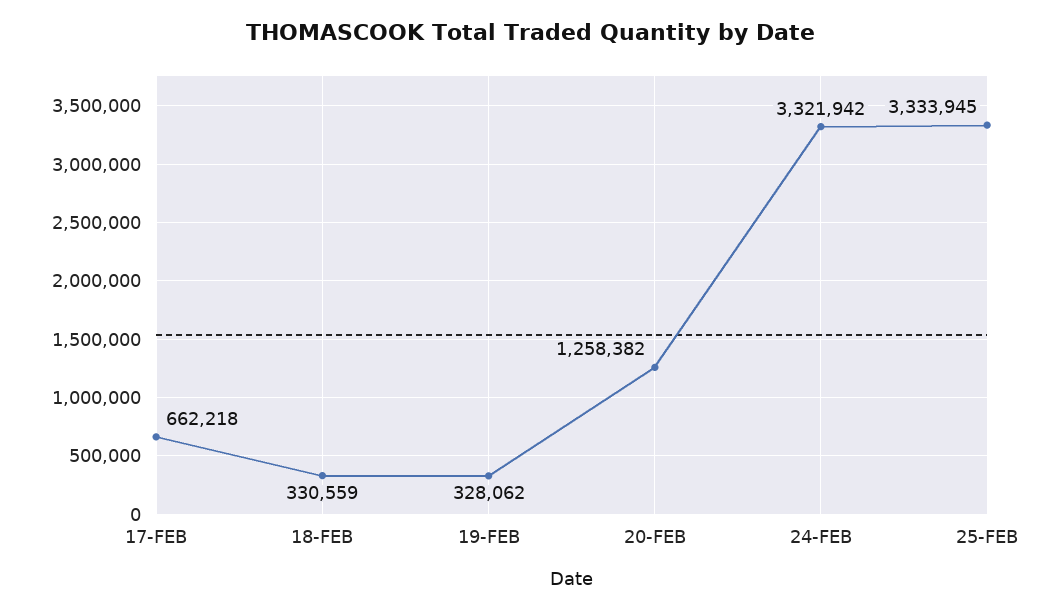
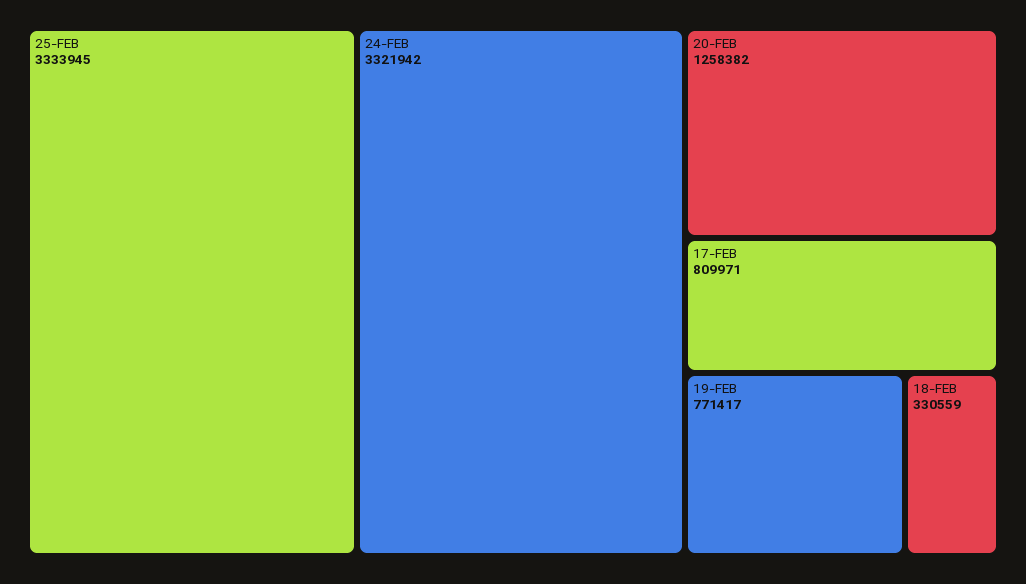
17-FEB: 662218 -> 809971
19-FEB: 328062 -> 771417

